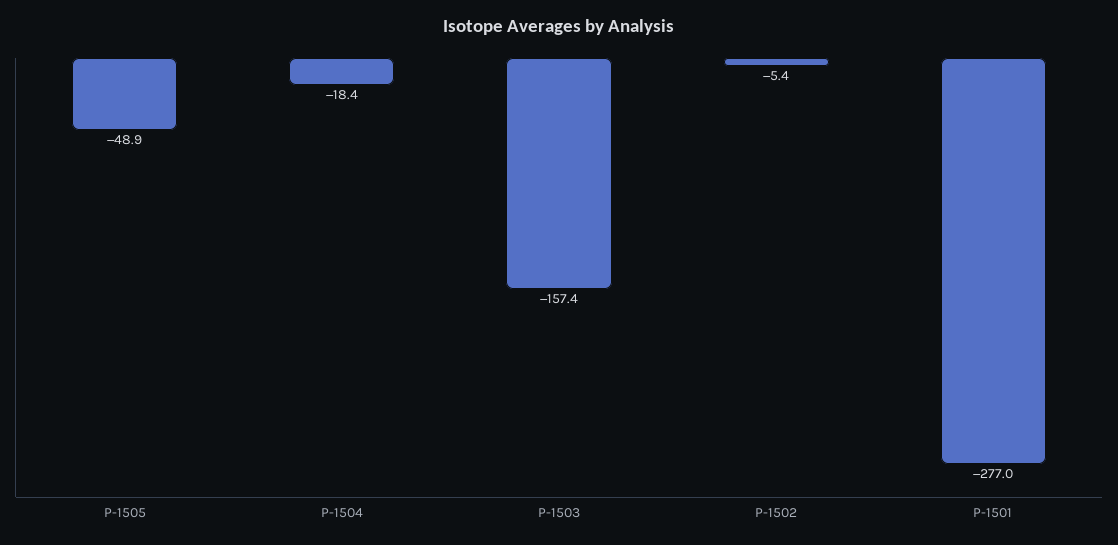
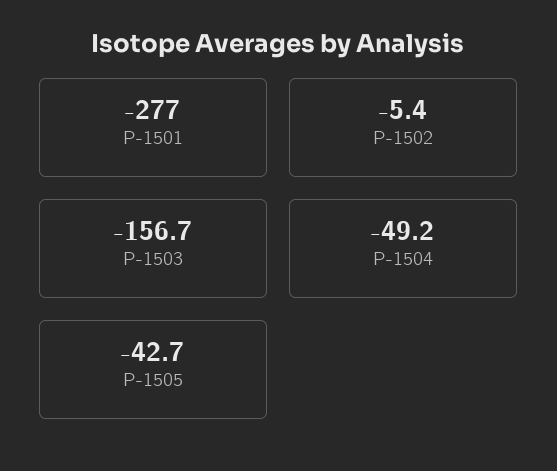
P-1505: -48.9 -> -42.7
P-1504: -18.4 -> -49.2
P-1503: -157.4 -> -156.7

